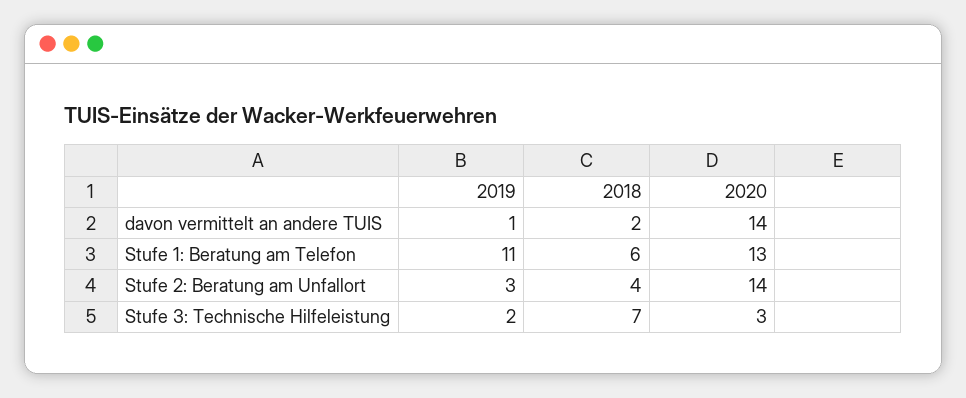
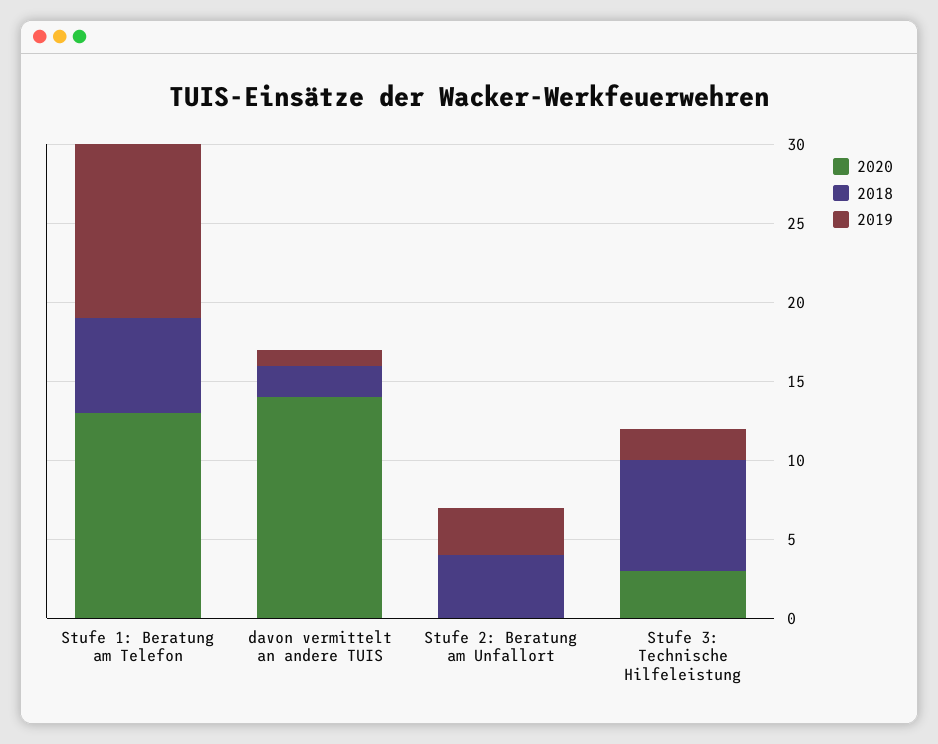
2020, Stufe 2: Beratung am Unfallort: 14 -> 0

